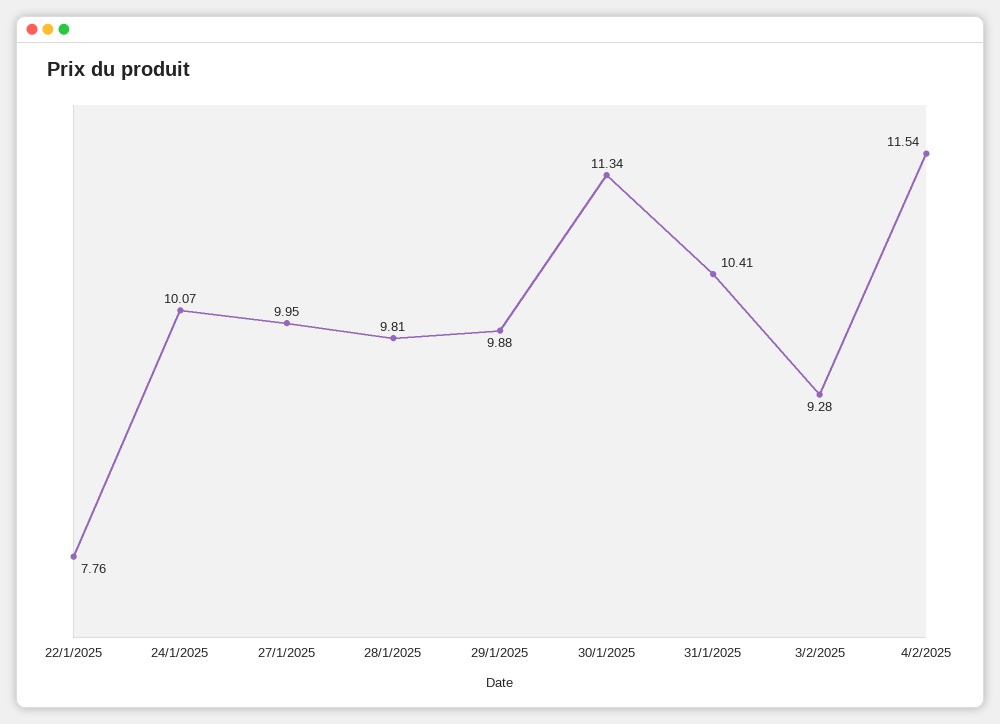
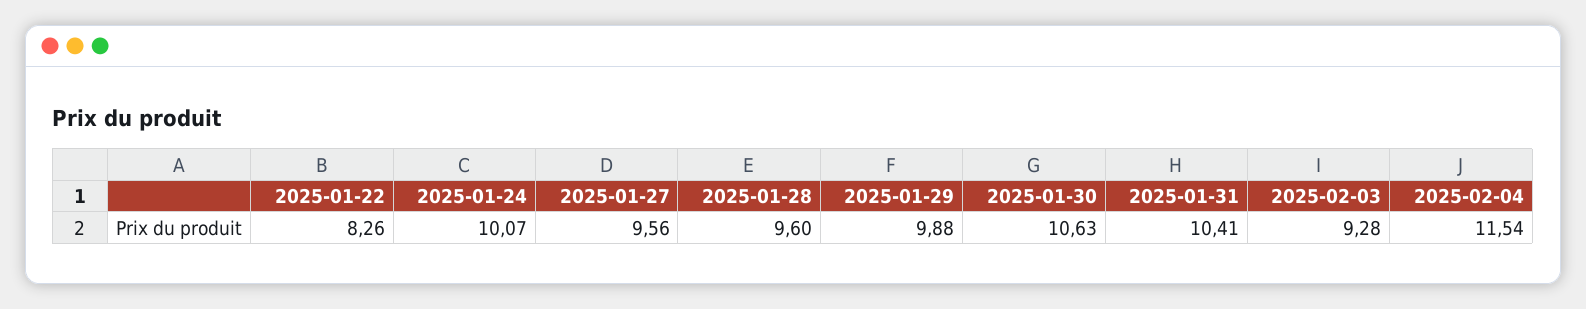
22/1/2025: 7.76 -> 8.26
27/1/2025: 9.95 -> 9.56
28/1/2025: 9.81 -> 9.6
30/1/2025: 11.34 -> 10.63

